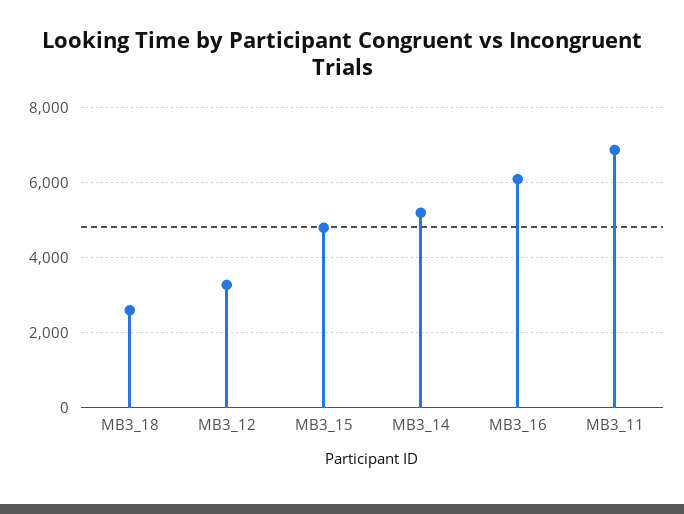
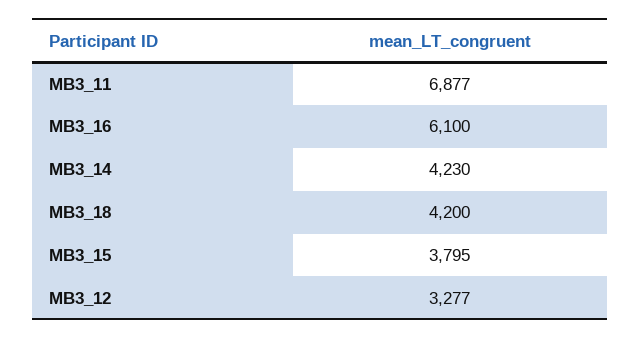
MB3_18: 2600 -> 4200
MB3_15: 4800 -> 3795
MB3_14: 5200 -> 4230

